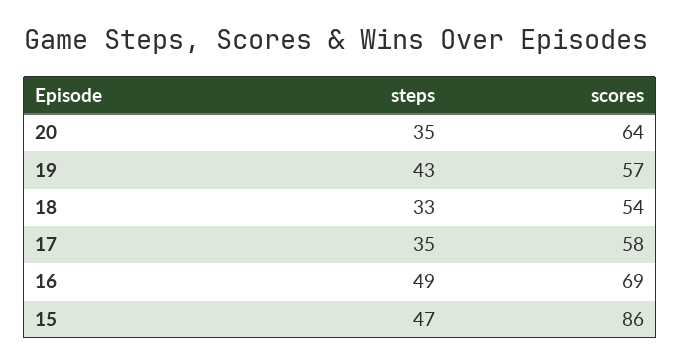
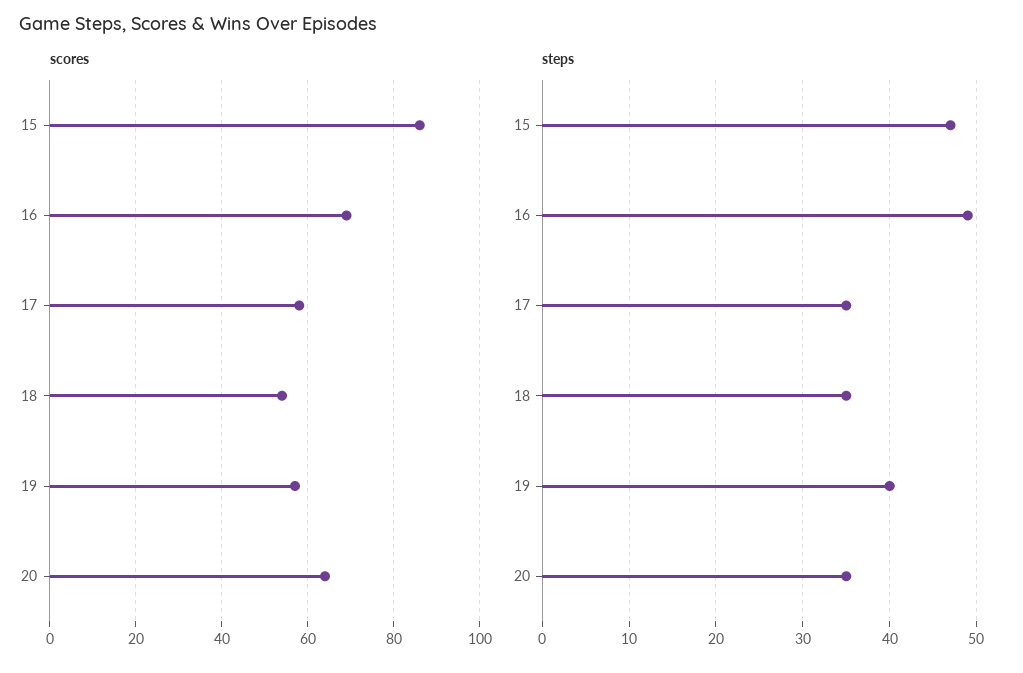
steps, 19: 43 -> 40
steps, 18: 33 -> 35

